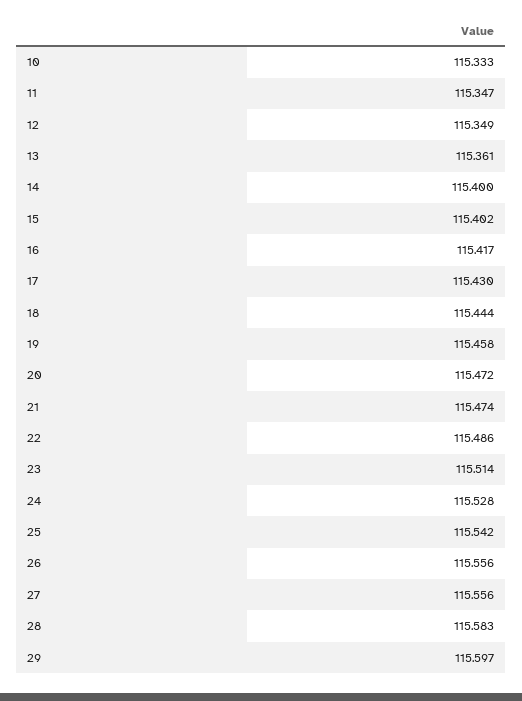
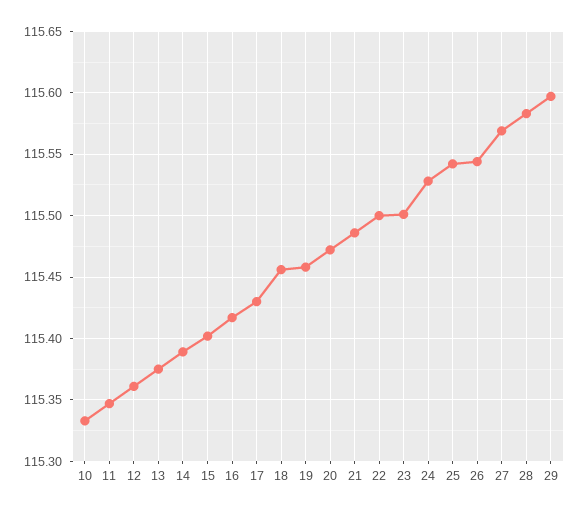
12: 115.349 -> 115.36
13: 115.361 -> 115.375
14: 115.4 -> 115.39
18: 115.444 -> 115.455
21: 115.474 -> 115.485
22: 115.486 -> 115.5
23: 115.514 -> 115.5
26: 115.556 -> 115.545
27: 115.556 -> 115.57

